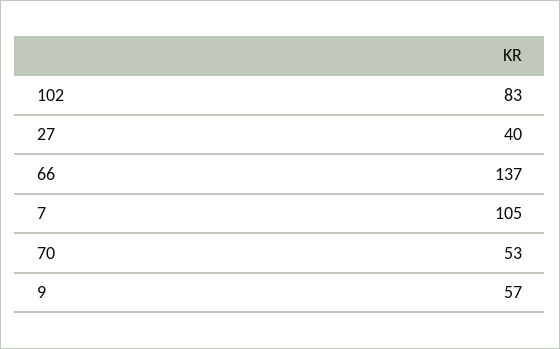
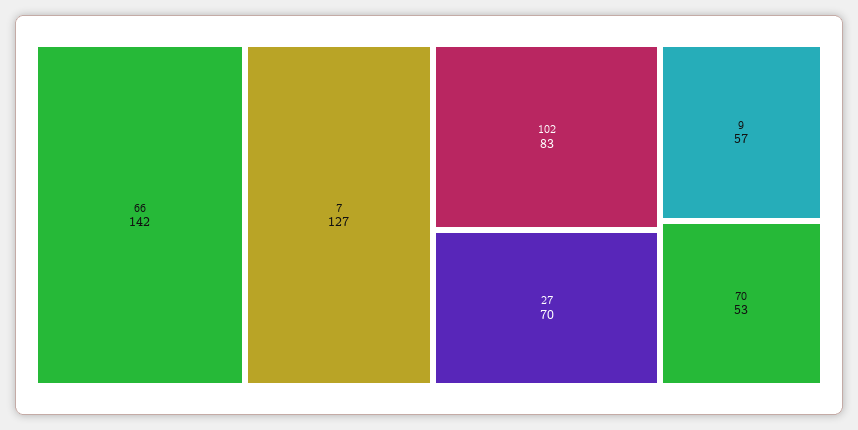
27: 40 -> 70
66: 137 -> 142
7: 105 -> 127

